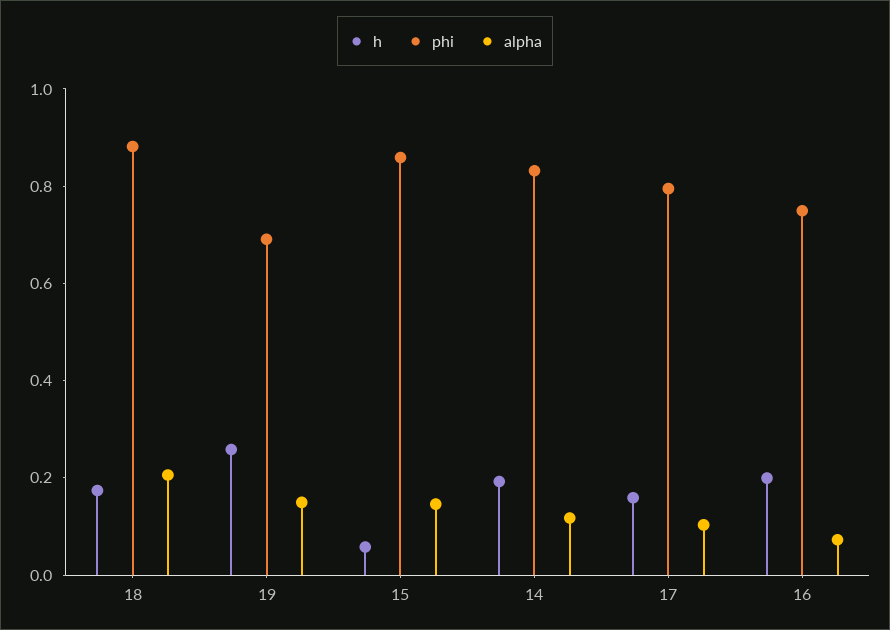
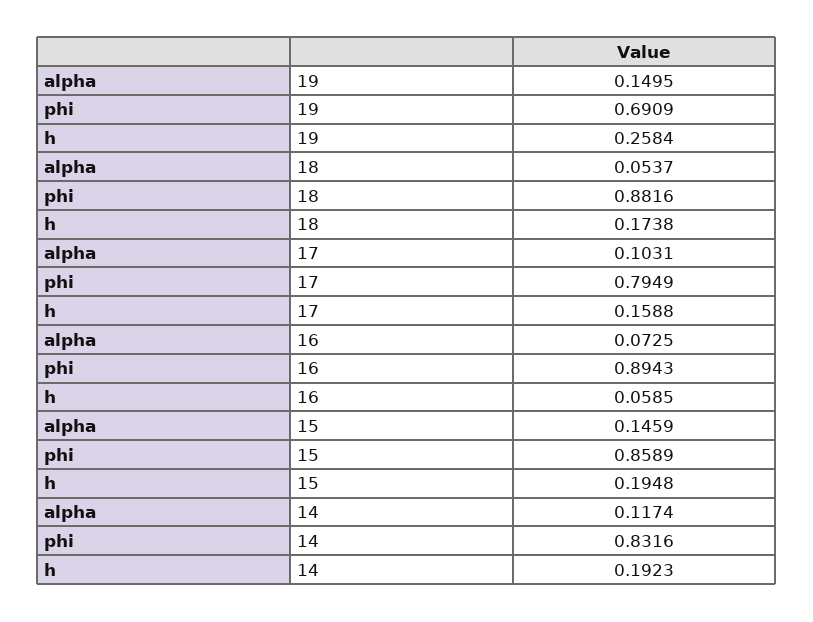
alpha, 18: 0.2 -> 0.0537
h, 15: 0.05 -> 0.1948
h, 16: 0.2 -> 0.0585
phi, 16: 0.75 -> 0.8943

